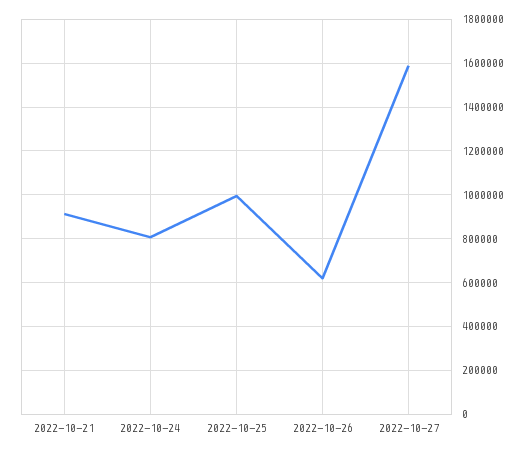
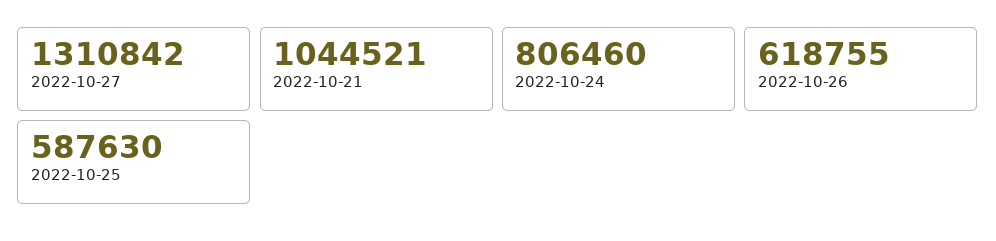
2022-10-21: 900000 -> 1044521
2022-10-25: 1000000 -> 587630
2022-10-27: 1600000 -> 1310842

